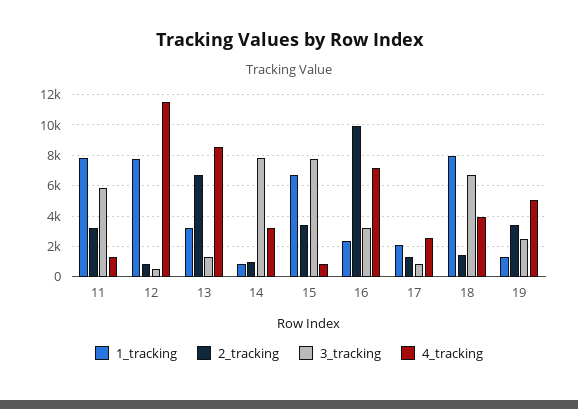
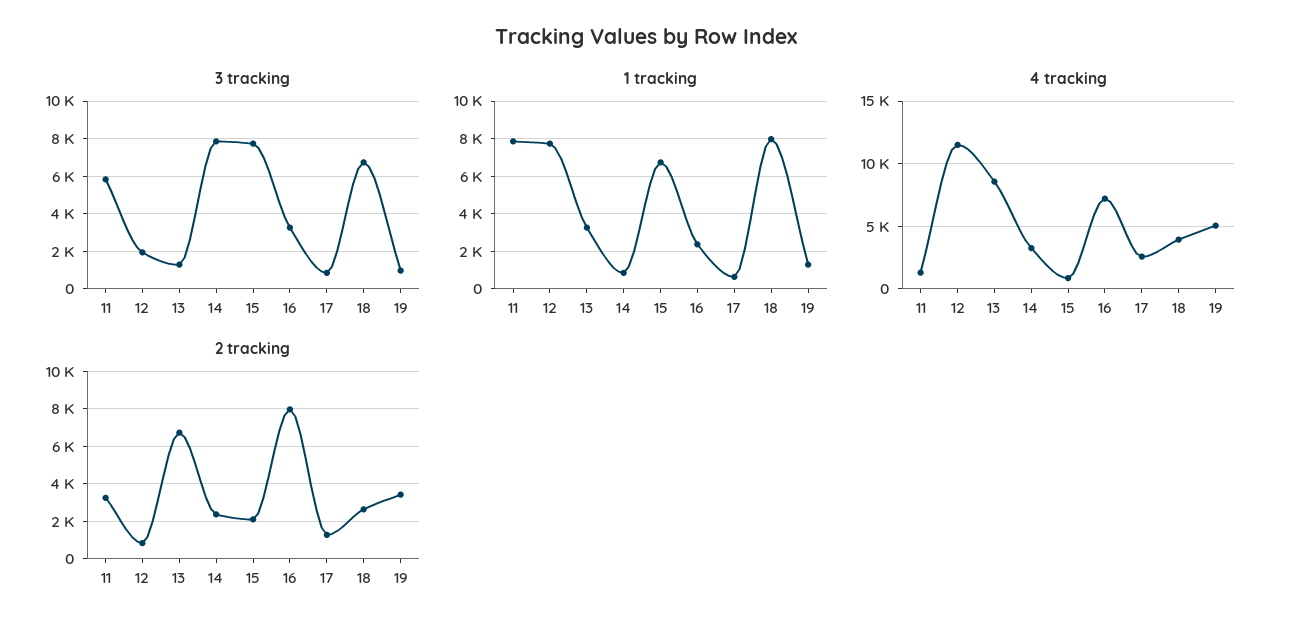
3_tracking, 12: 500 -> 2000
2_tracking, 14: 1000 -> 2500
2_tracking, 15: 3500 -> 2000
2_tracking, 16: 10000 -> 8000
1_tracking, 17: 2000 -> 500
2_tracking, 18: 1500 -> 2500
3_tracking, 19: 2500 -> 1000

